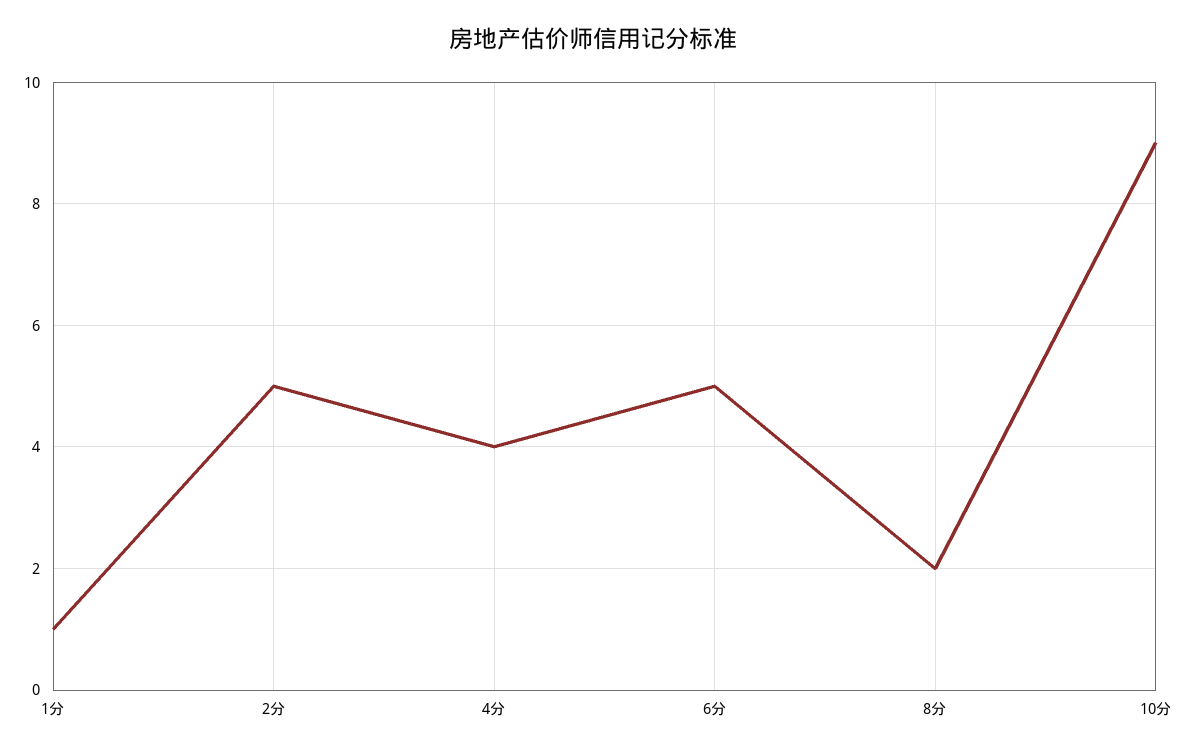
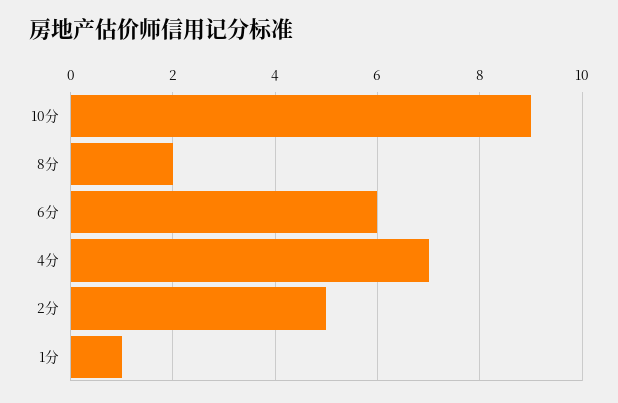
4分: 4 -> 7
6分: 5 -> 6

